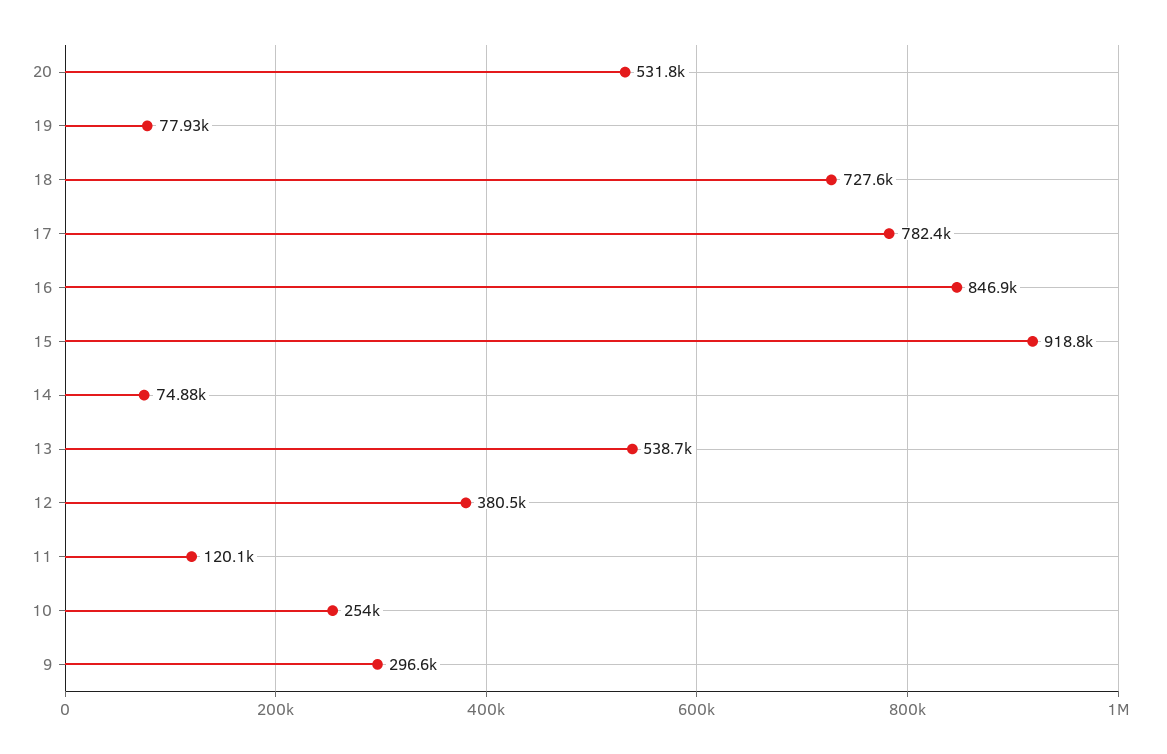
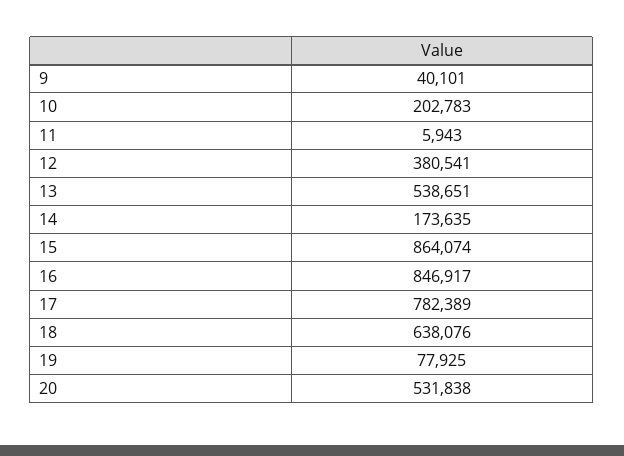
18: 727600 -> 638076
15: 918800 -> 864074
14: 74880 -> 173635
11: 120100 -> 5943
10: 254000 -> 202783
9: 296600 -> 40101

